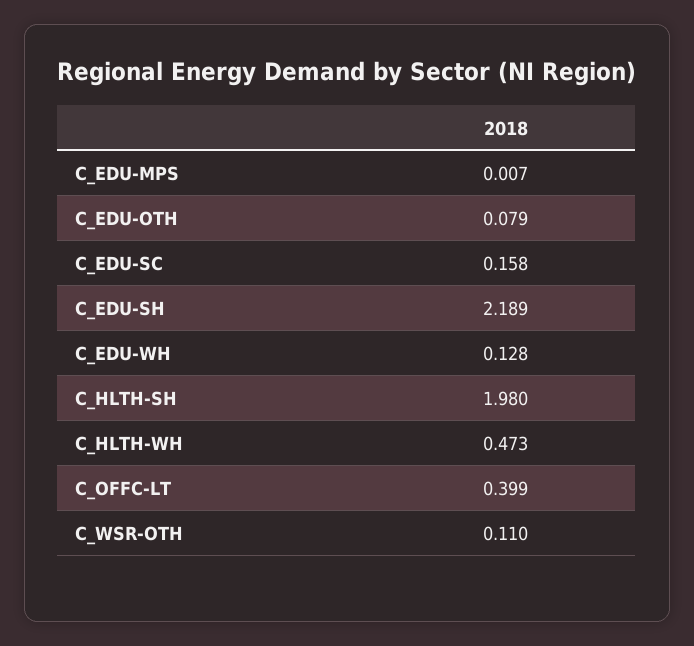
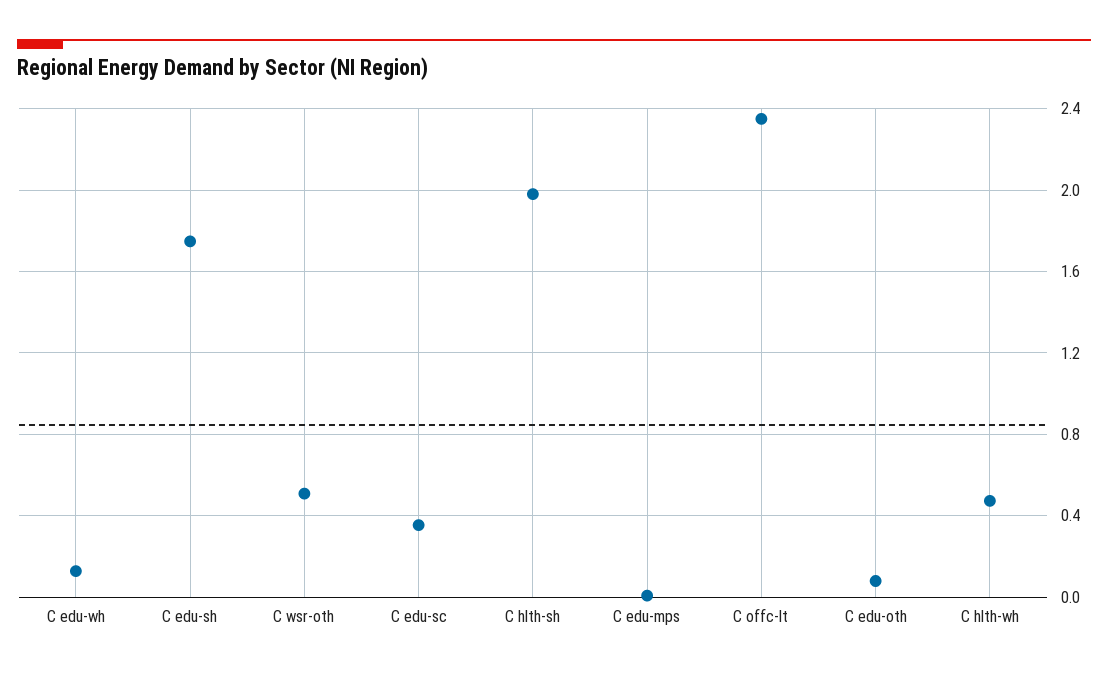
C_EDU-SC: 0.158 -> 0.35
C_EDU-SH: 2.189 -> 1.75
C_OFFC-LT: 0.399 -> 2.35
C_WSR-OTH: 0.11 -> 0.5

